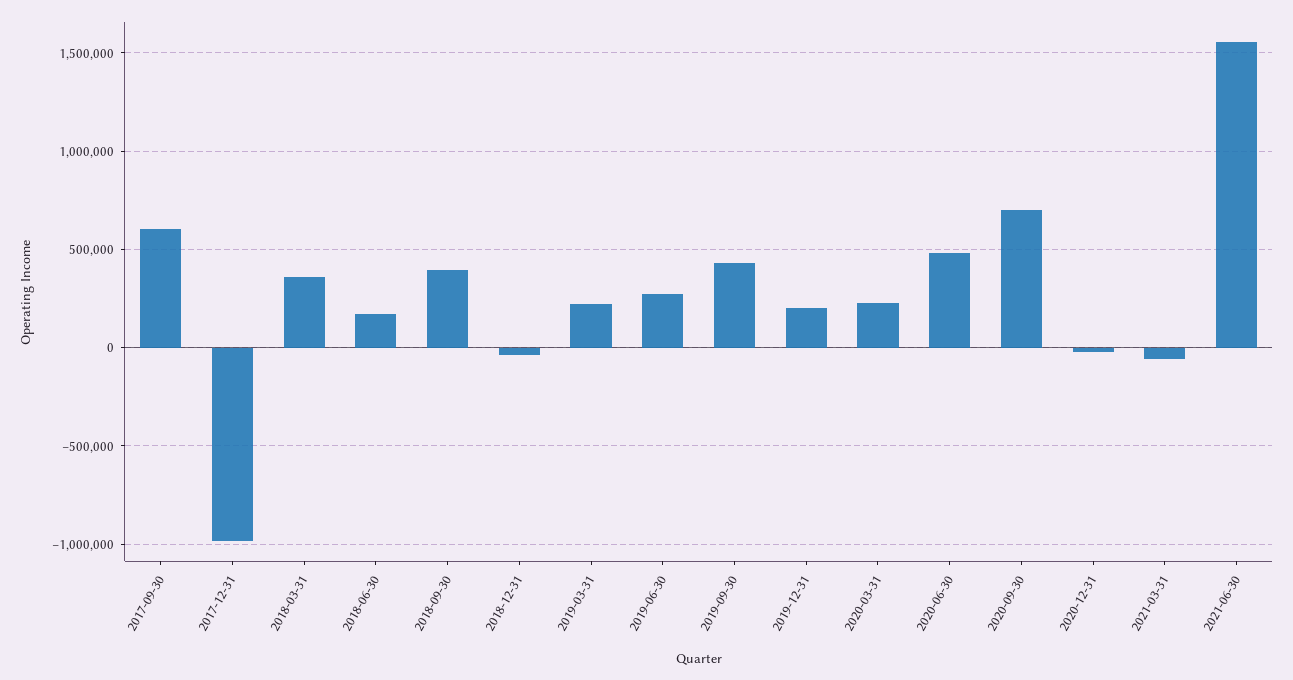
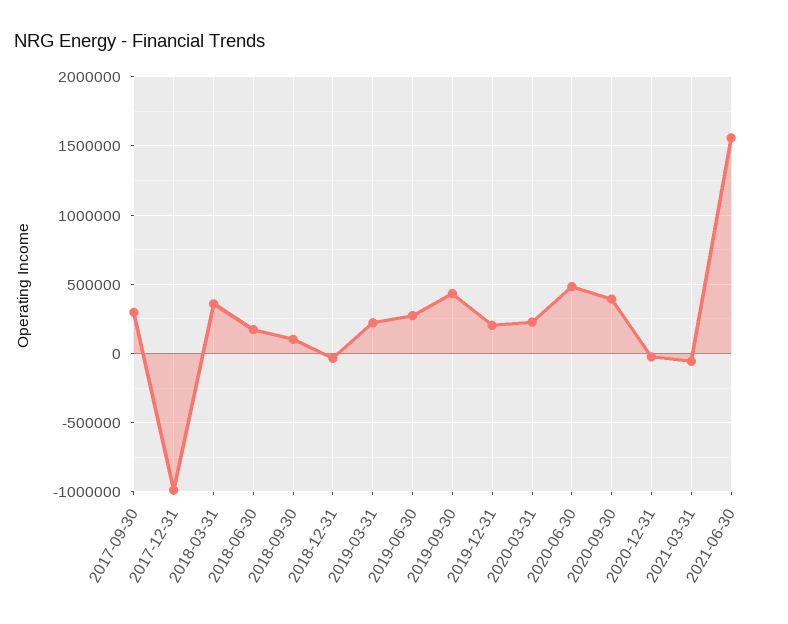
2017-09-30: 600000 -> 300000
2018-09-30: 400000 -> 100000
2020-09-30: 700000 -> 400000

